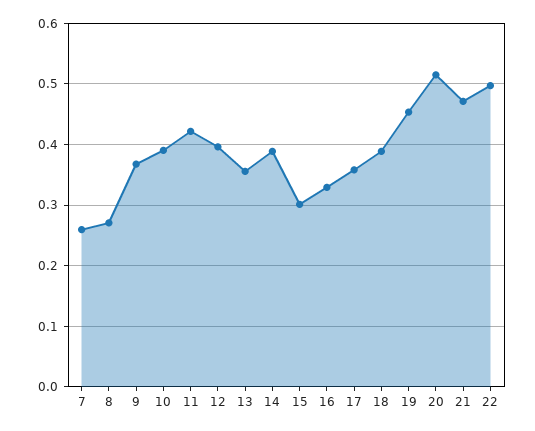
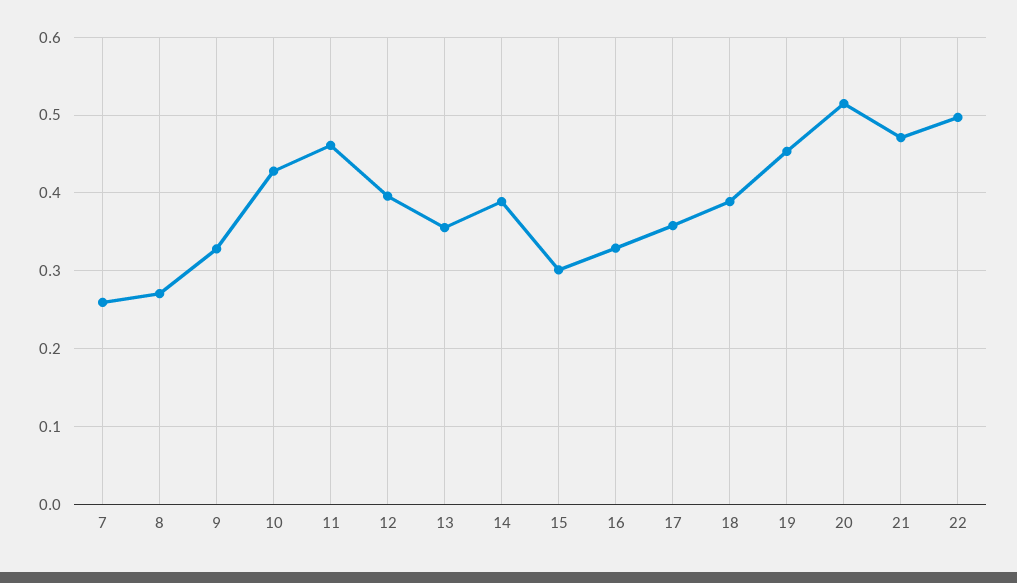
9: 0.37 -> 0.33
10: 0.39 -> 0.43
11: 0.42 -> 0.46

